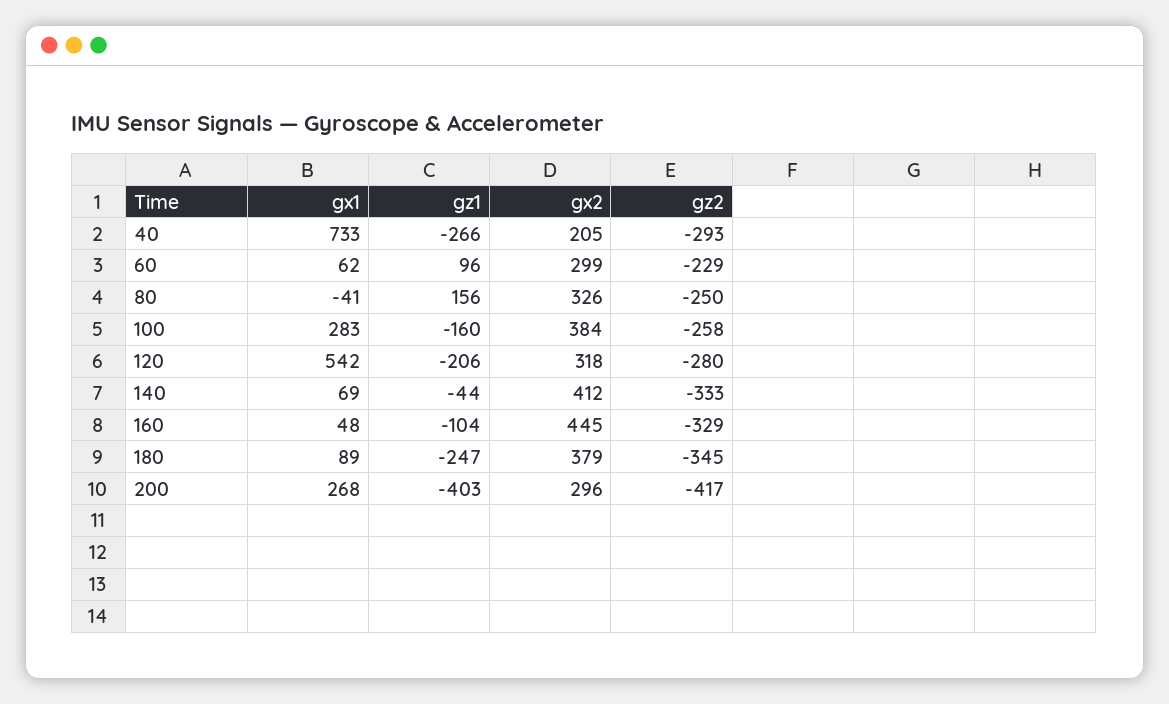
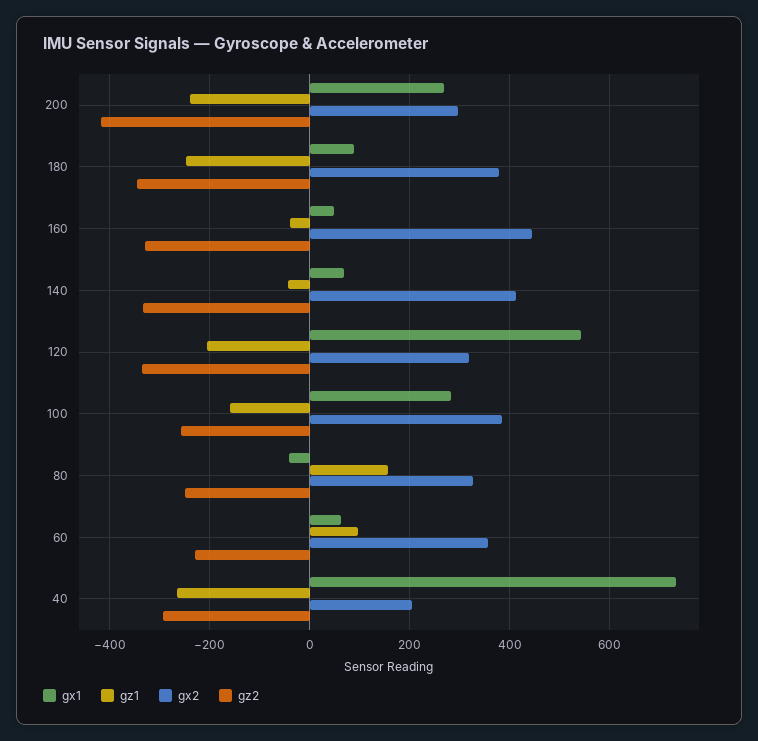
gx2, 60: 299 -> 360
gz2, 120: -280 -> -340
gz1, 160: -104 -> -40
gz1, 200: -403 -> -240

